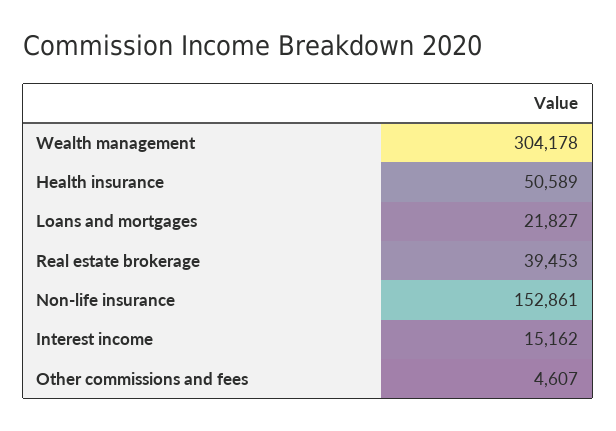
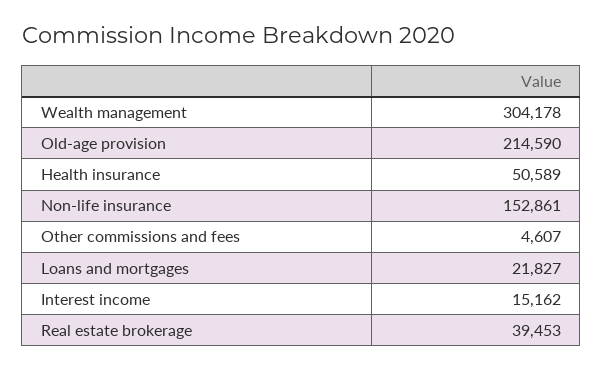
Old-age provision: none -> 214590

